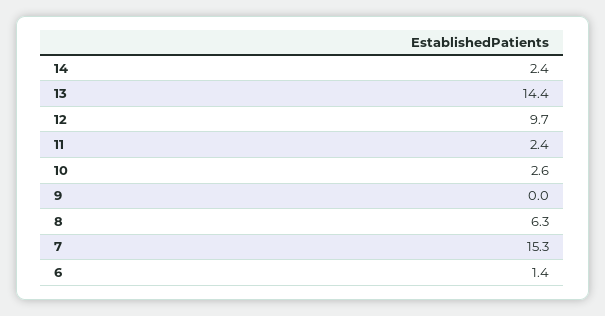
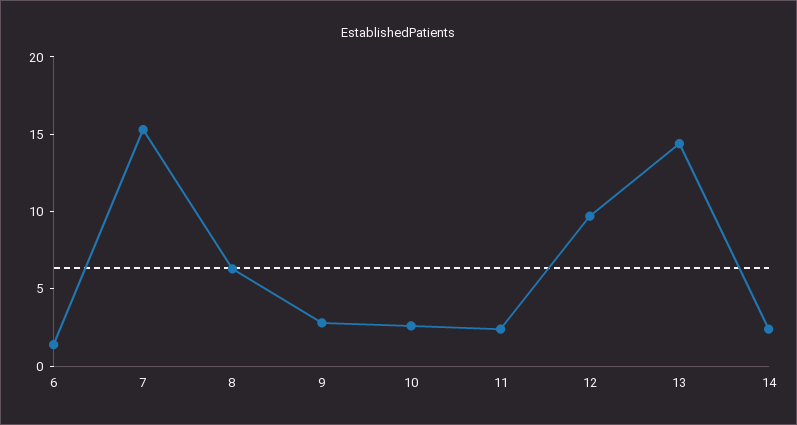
9: 0 -> 3

